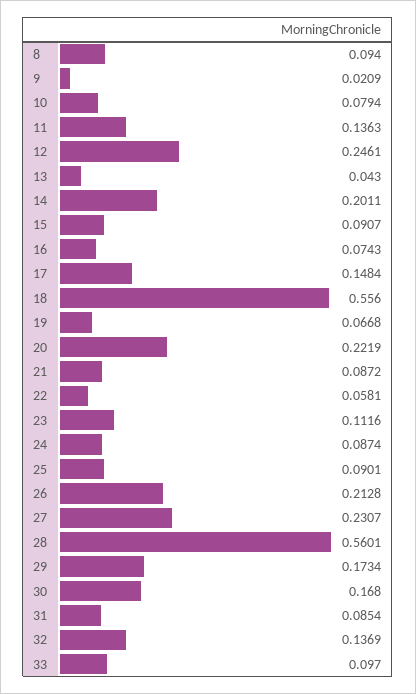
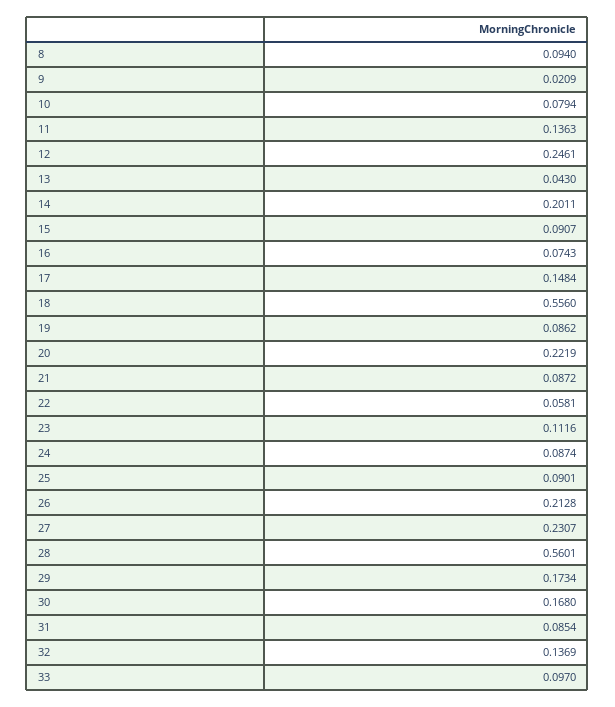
19: 0.0668 -> 0.0862

